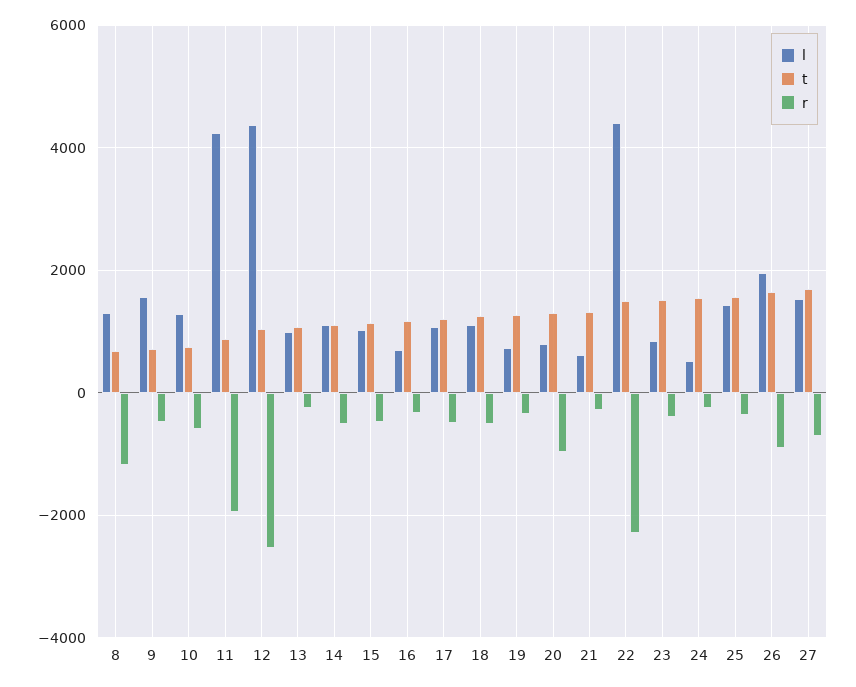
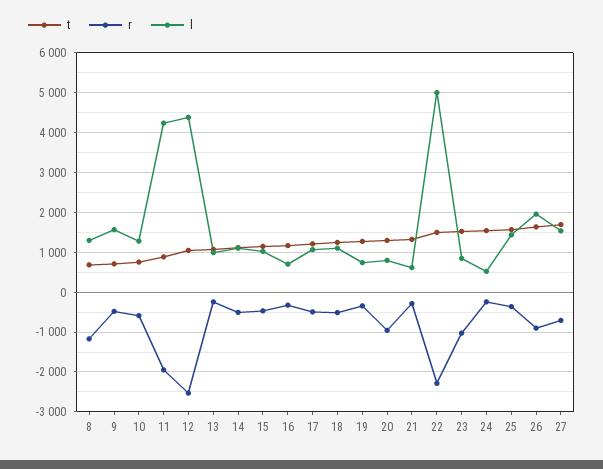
l, 22: 4400 -> 5000
r, 23: -400 -> -1000

